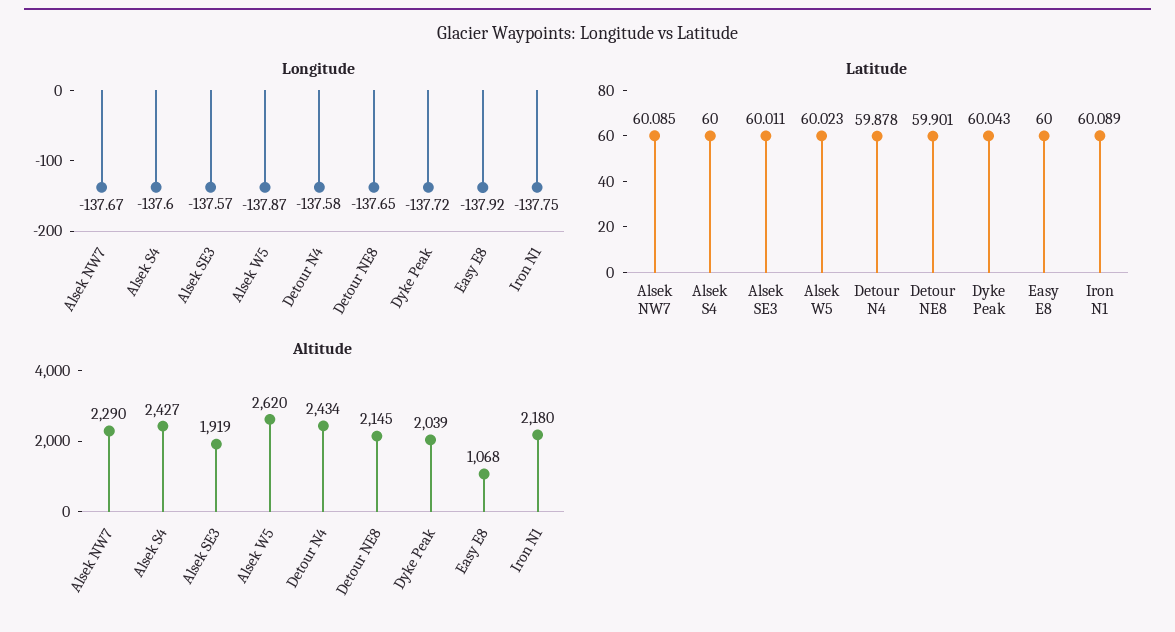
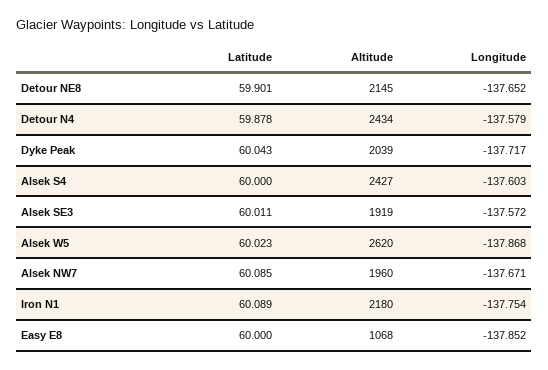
Longitude, Easy E8: -137.92 -> -137.852
Altitude, Alsek NW7: 2290 -> 1960

